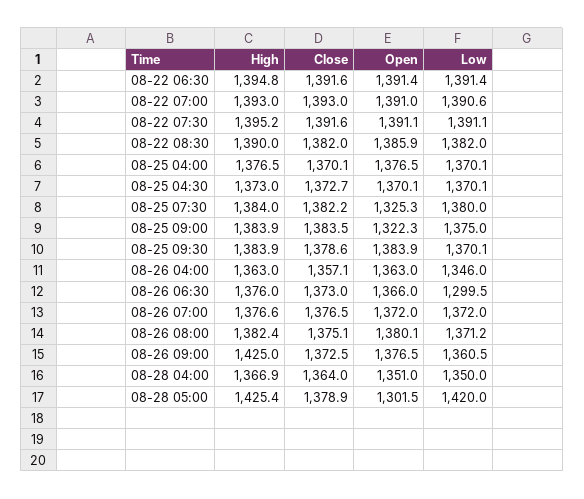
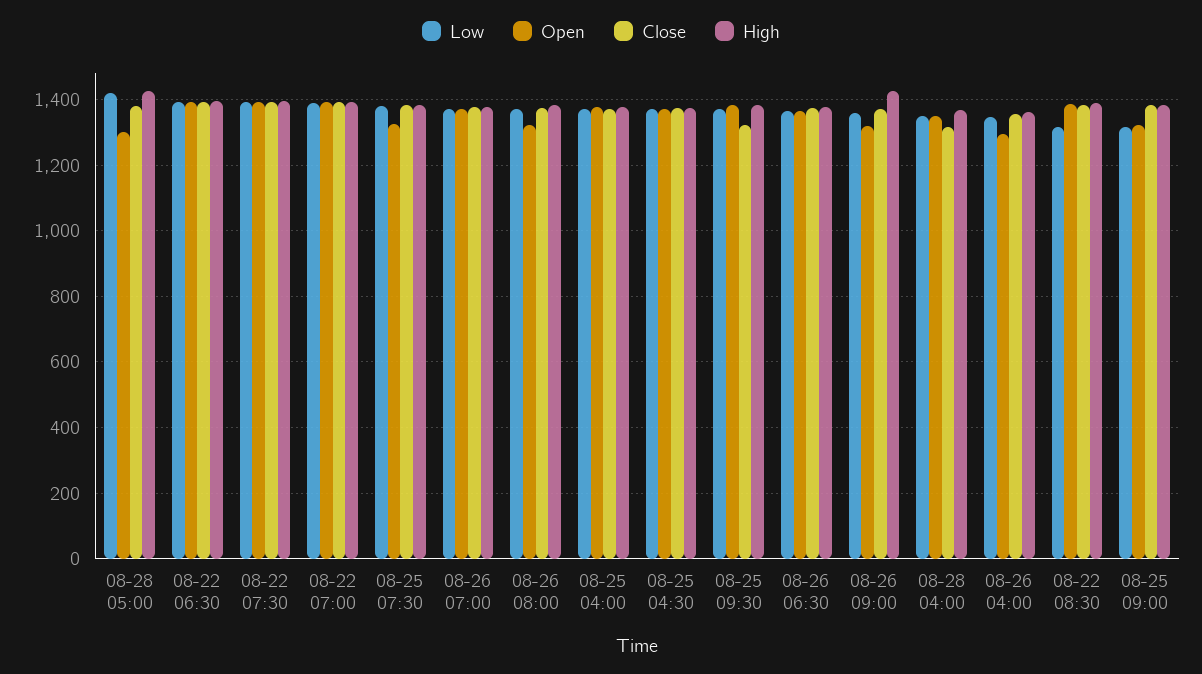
Low, 08-22 08:30: 1382 -> 1320
Low, 08-25 09:00: 1375 -> 1320
Close, 08-25 09:30: 1378.6 -> 1320
Open, 08-26 04:00: 1363 -> 1300
Low, 08-26 06:30: 1299.5 -> 1360
Open, 08-26 08:00: 1380.1 -> 1320
Open, 08-26 09:00: 1376.5 -> 1320
Close, 08-28 04:00: 1364 -> 1320

